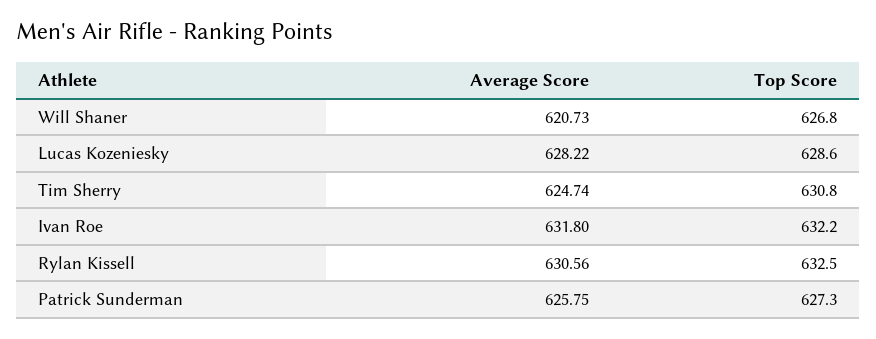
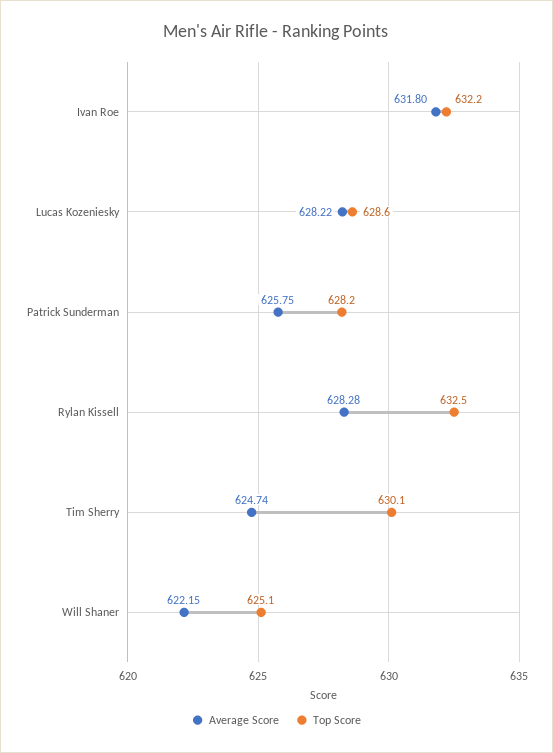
Average Score, Will Shaner: 620.73 -> 622.15
Top Score, Will Shaner: 626.8 -> 625.1
Top Score, Tim Sherry: 630.8 -> 630.1
Average Score, Rylan Kissell: 630.56 -> 628.28
Top Score, Patrick Sunderman: 627.3 -> 628.2

